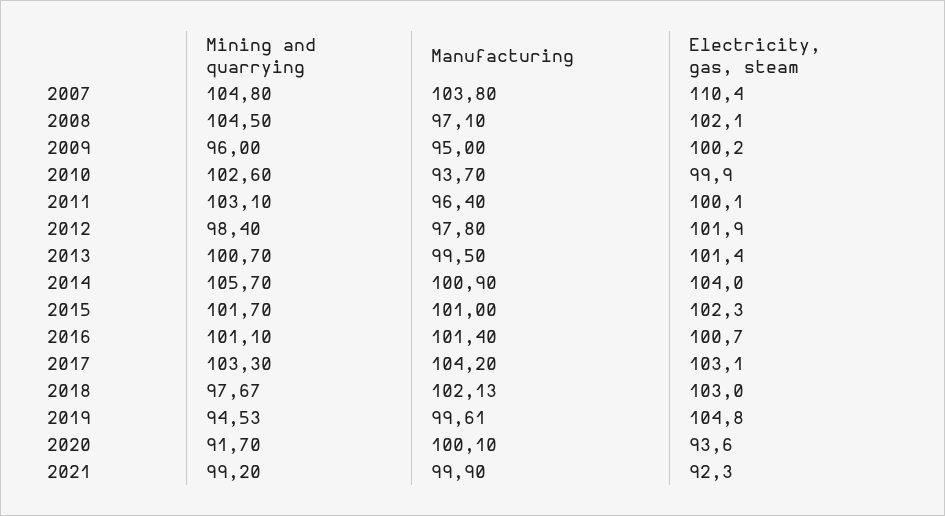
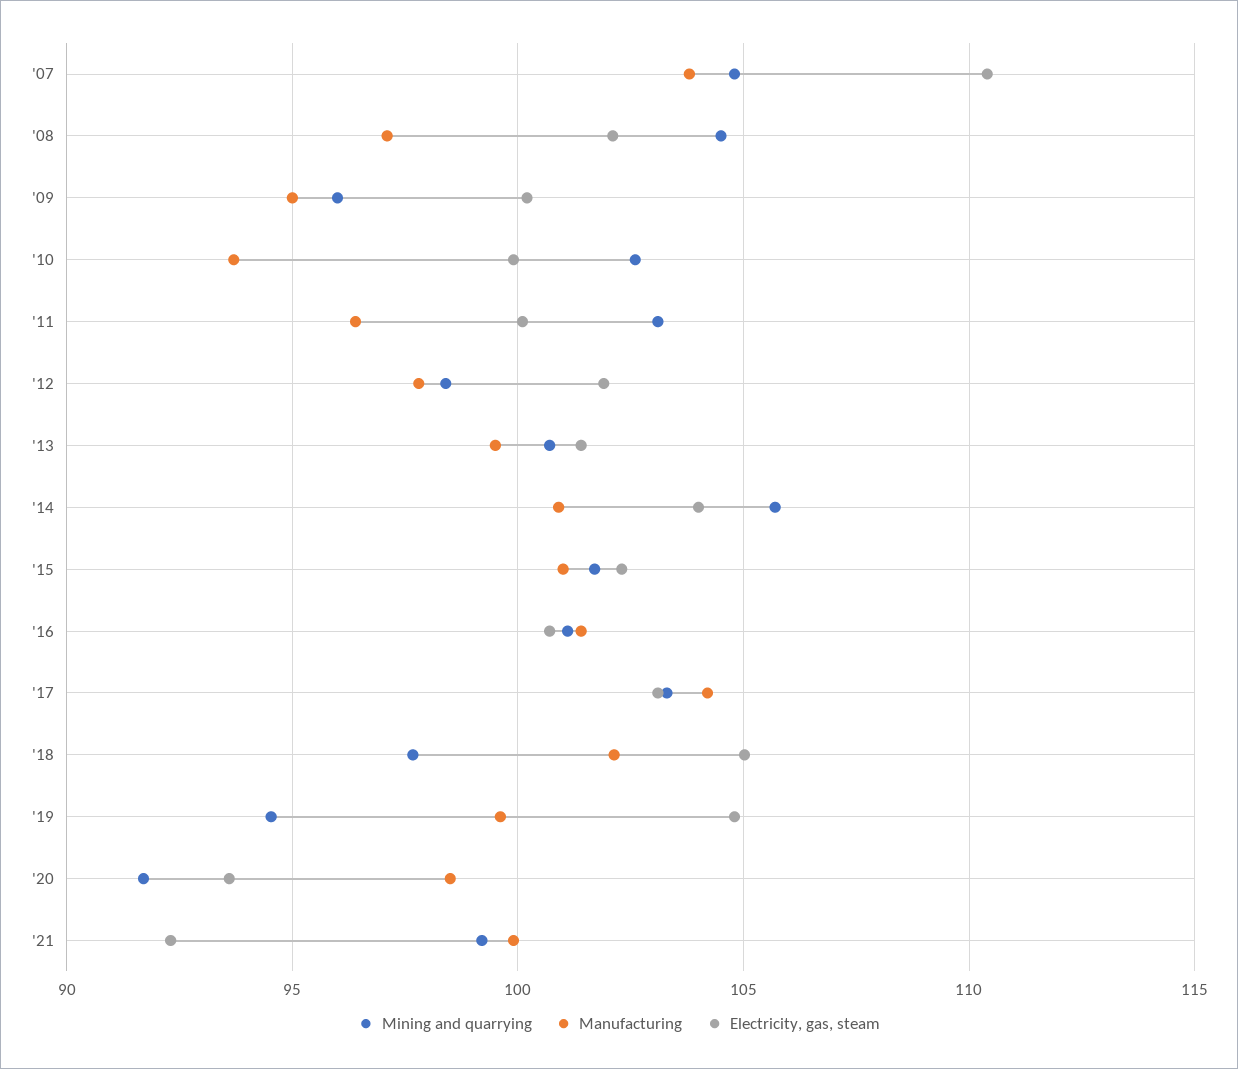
Electricity, gas, steam, 2018: 103 -> 105
Manufacturing, 2020: 100.1 -> 98.5

